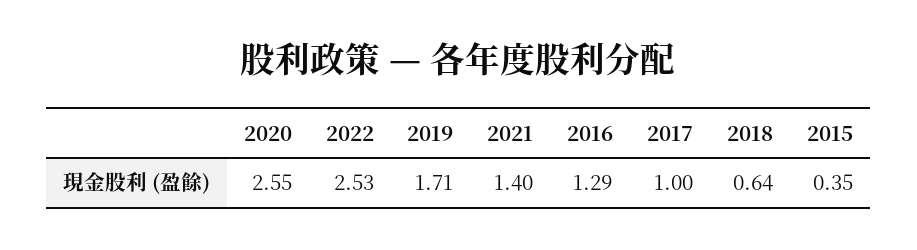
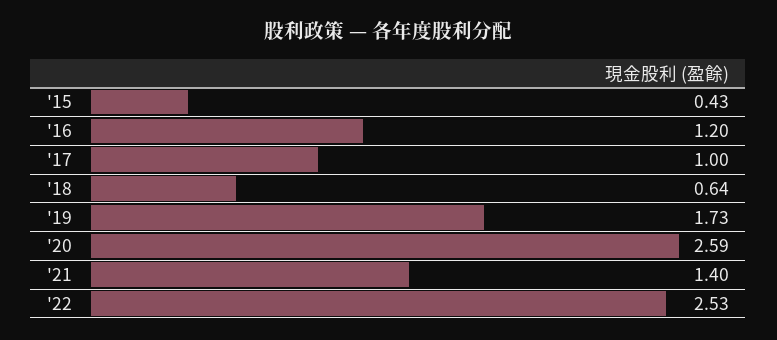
2020: 2.55 -> 2.59
2019: 1.71 -> 1.73
2016: 1.29 -> 1.2
2015: 0.35 -> 0.43

